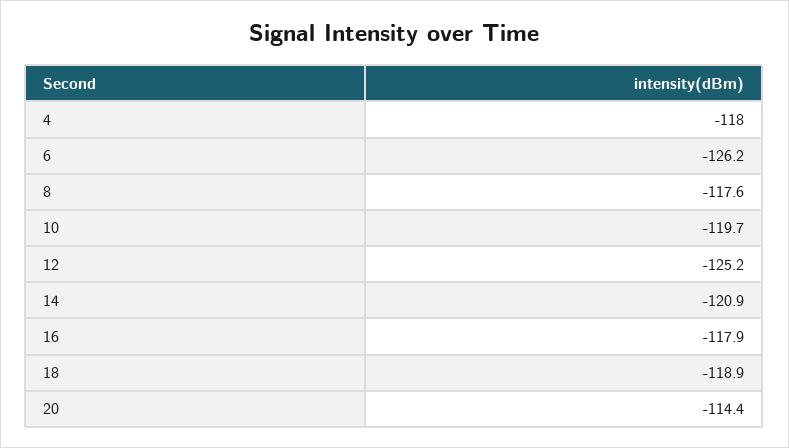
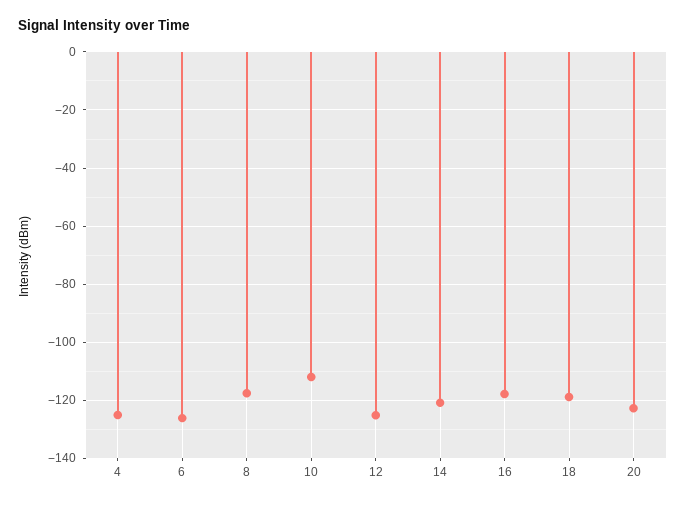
4: -118 -> -125
10: -119.7 -> -112.5
20: -114.4 -> -122.5

